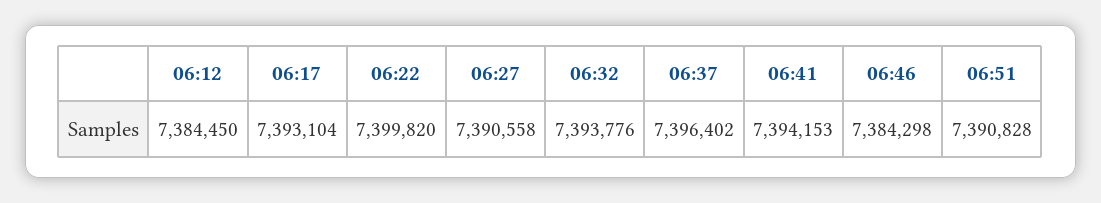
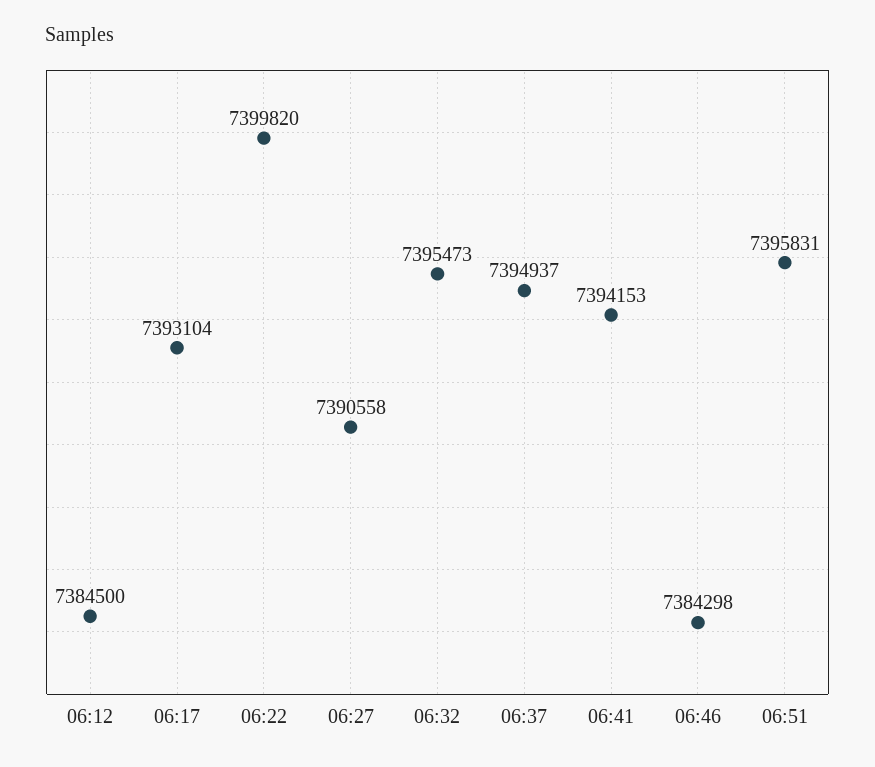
06:12: 7384450 -> 7384500
06:32: 7393776 -> 7395473
06:37: 7396402 -> 7394937
06:51: 7390828 -> 7395831

